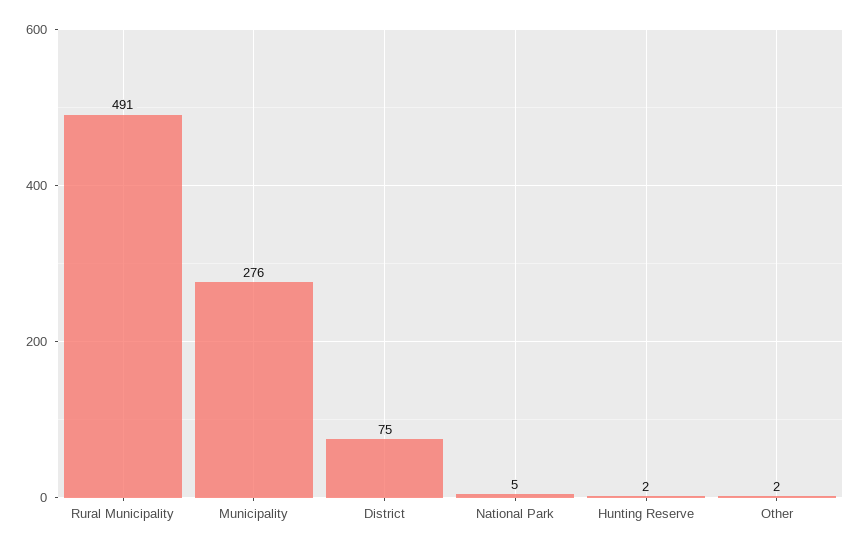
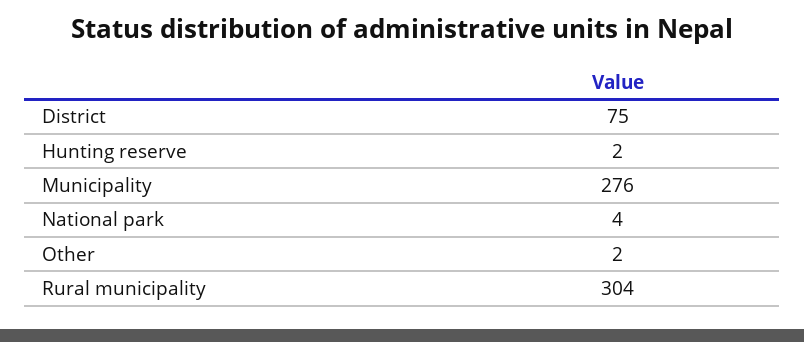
Rural Municipality: 491 -> 304
National Park: 5 -> 4

